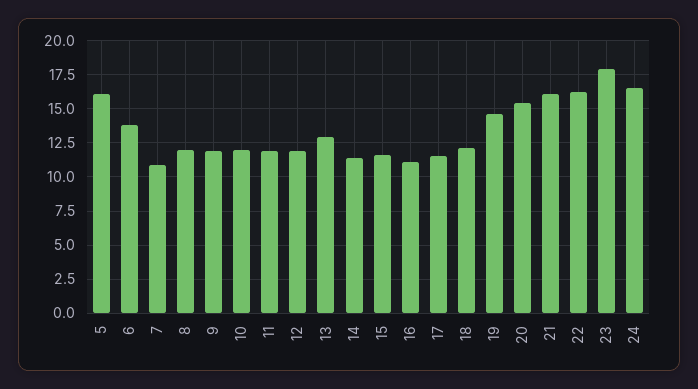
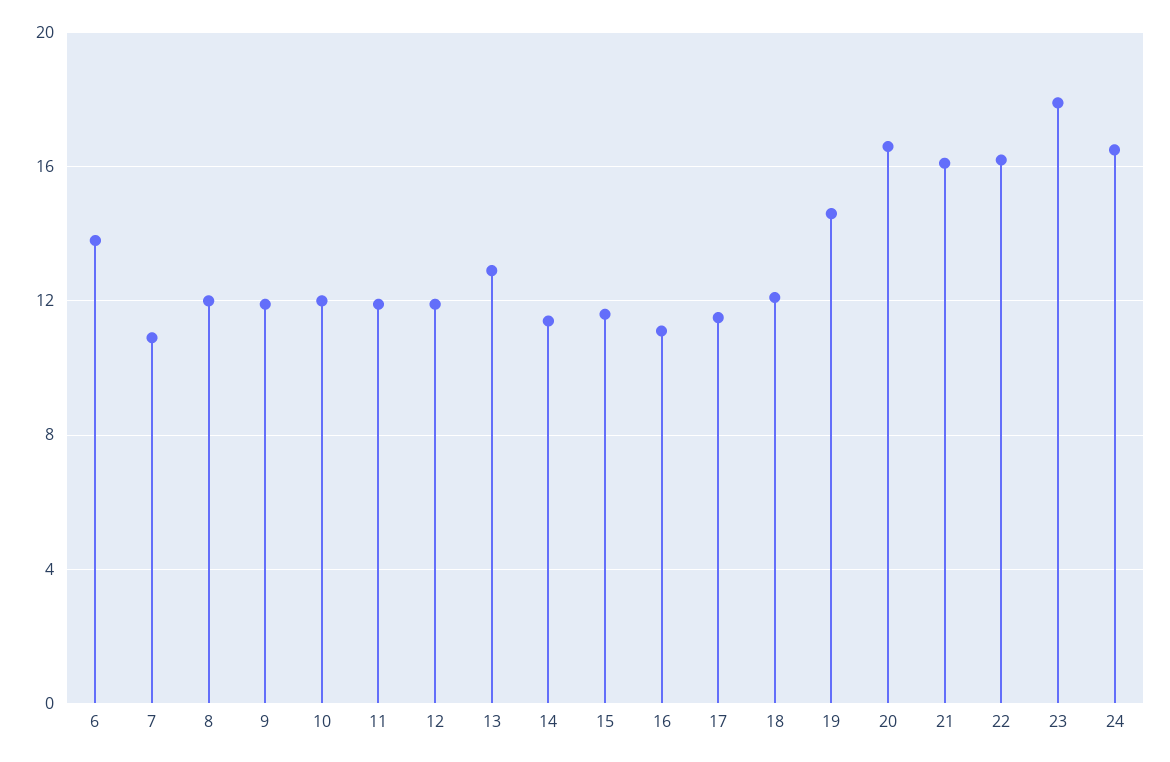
5: 16 -> none
20: 15.5 -> 16.5

